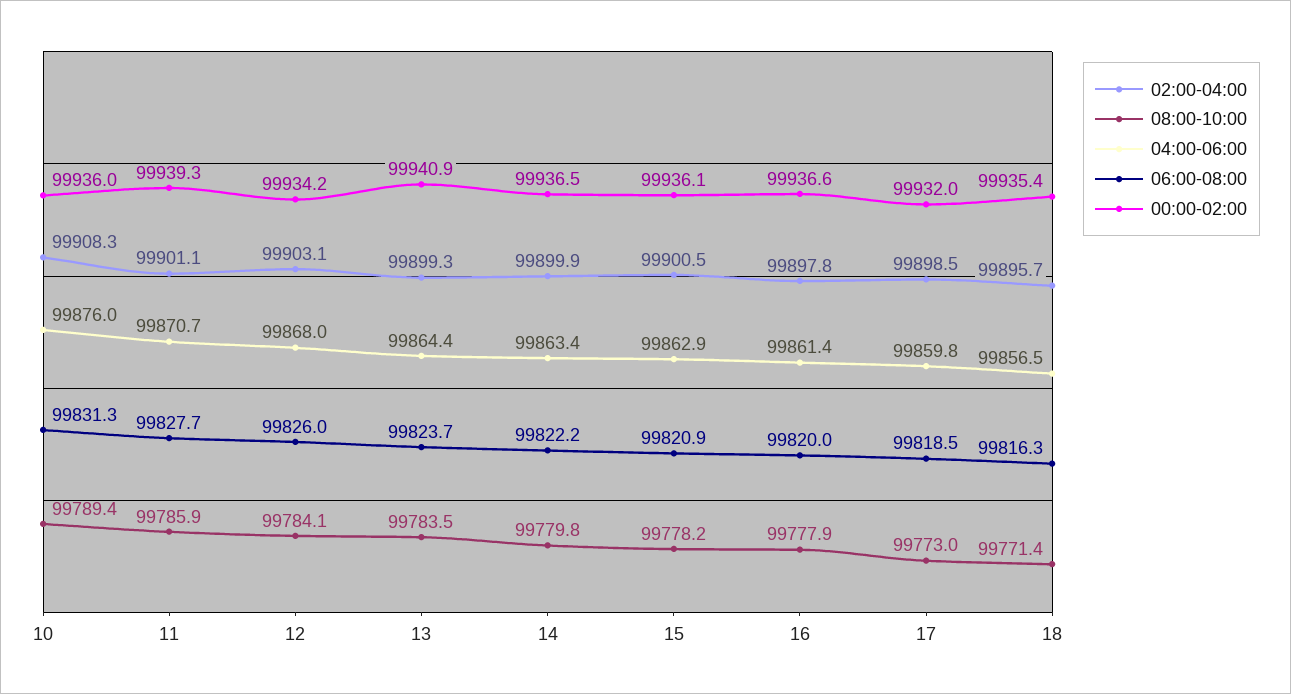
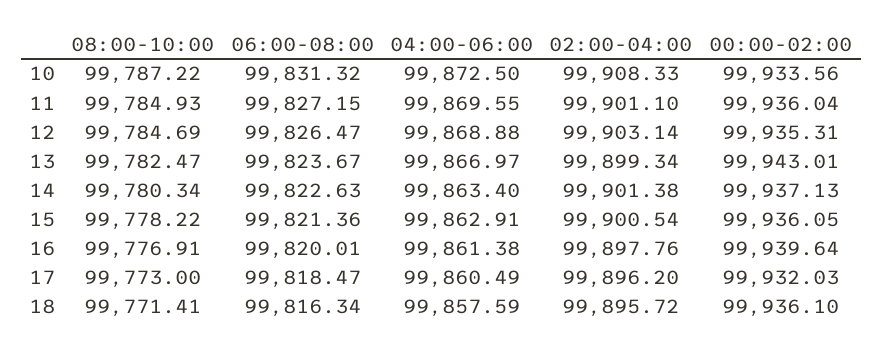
08:00-10:00, 10: 99789.4 -> 99787.22
04:00-06:00, 10: 99876 -> 99872.5
00:00-02:00, 10: 99936 -> 99933.56
08:00-10:00, 11: 99785.9 -> 99784.93
04:00-06:00, 11: 99870.7 -> 99869.55
06:00-08:00, 11: 99827.7 -> 99827.15
00:00-02:00, 11: 99939.3 -> 99936.04
08:00-10:00, 12: 99784.1 -> 99784.69
04:00-06:00, 12: 99868 -> 99868.88
06:00-08:00, 12: 99826 -> 99826.47
00:00-02:00, 12: 99934.2 -> 99935.31
08:00-10:00, 13: 99783.5 -> 99782.47
04:00-06:00, 13: 99864.4 -> 99866.97
00:00-02:00, 13: 99940.9 -> 99943.01
02:00-04:00, 14: 99899.9 -> 99901.38
08:00-10:00, 14: 99779.8 -> 99780.34
06:00-08:00, 14: 99822.2 -> 99822.63
00:00-02:00, 14: 99936.5 -> 99937.13
06:00-08:00, 15: 99820.9 -> 99821.36
08:00-10:00, 16: 99777.9 -> 99776.91
00:00-02:00, 16: 99936.6 -> 99939.64
02:00-04:00, 17: 99898.5 -> 99896.2
04:00-06:00, 17: 99859.8 -> 99860.49
04:00-06:00, 18: 99856.5 -> 99857.59
00:00-02:00, 18: 99935.4 -> 99936.1

